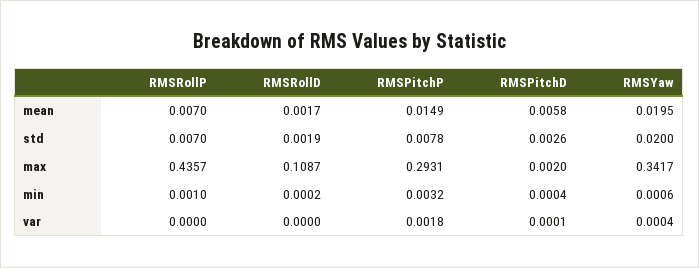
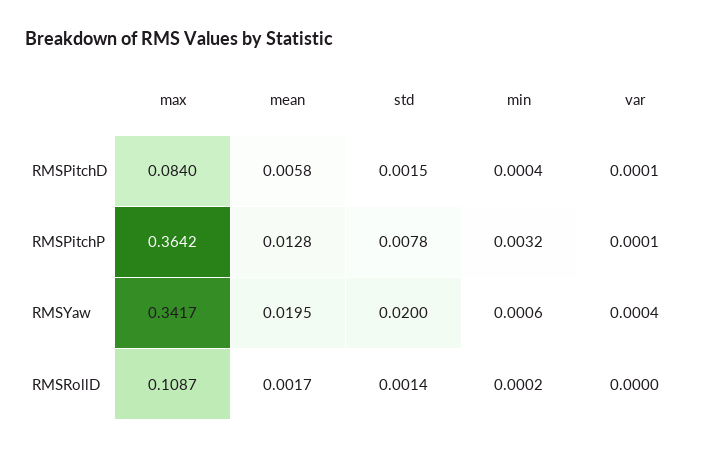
RMSRollP, mean: 0.007 -> none
RMSPitchP, mean: 0.0149 -> 0.0128
RMSRollP, std: 0.007 -> none
RMSRollD, std: 0.0019 -> 0.0014
RMSPitchD, std: 0.0026 -> 0.0015
RMSRollP, max: 0.4357 -> none
RMSPitchP, max: 0.2931 -> 0.3642
RMSPitchD, max: 0.002 -> 0.084
RMSRollP, min: 0.001 -> none
RMSRollP, var: 0 -> none
RMSPitchP, var: 0.0018 -> 0.0001

